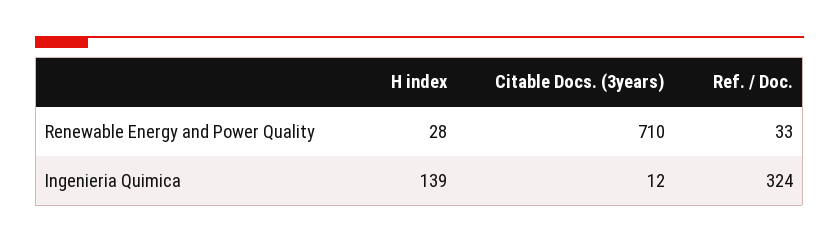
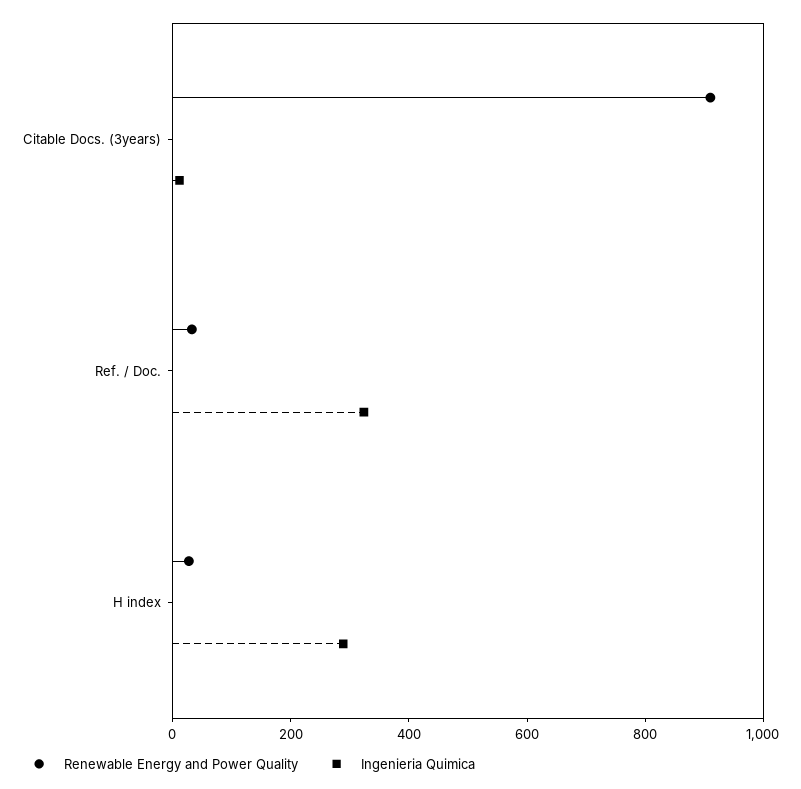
Renewable Energy and Power Quality, Citable Docs. (3years): 710 -> 900
Ingenieria Quimica, H index: 139 -> 300

